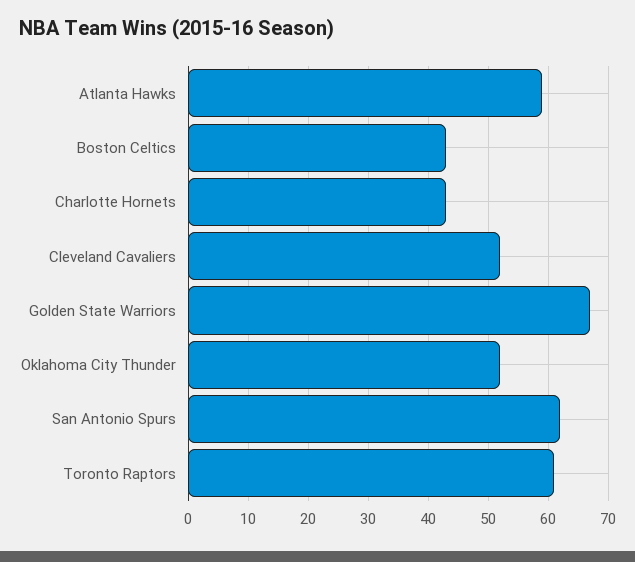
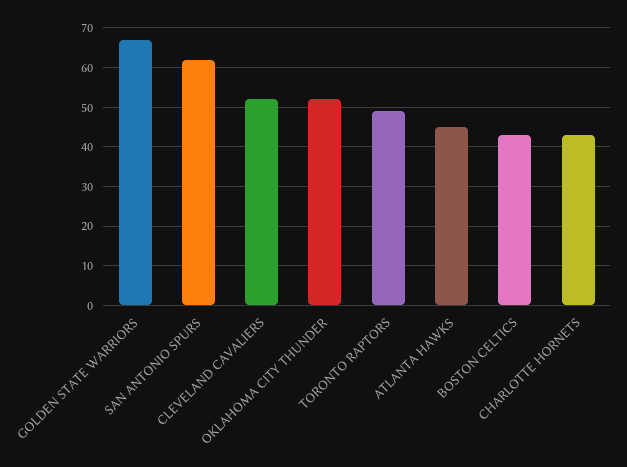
Atlanta Hawks: 60 -> 45
Toronto Raptors: 60 -> 50

